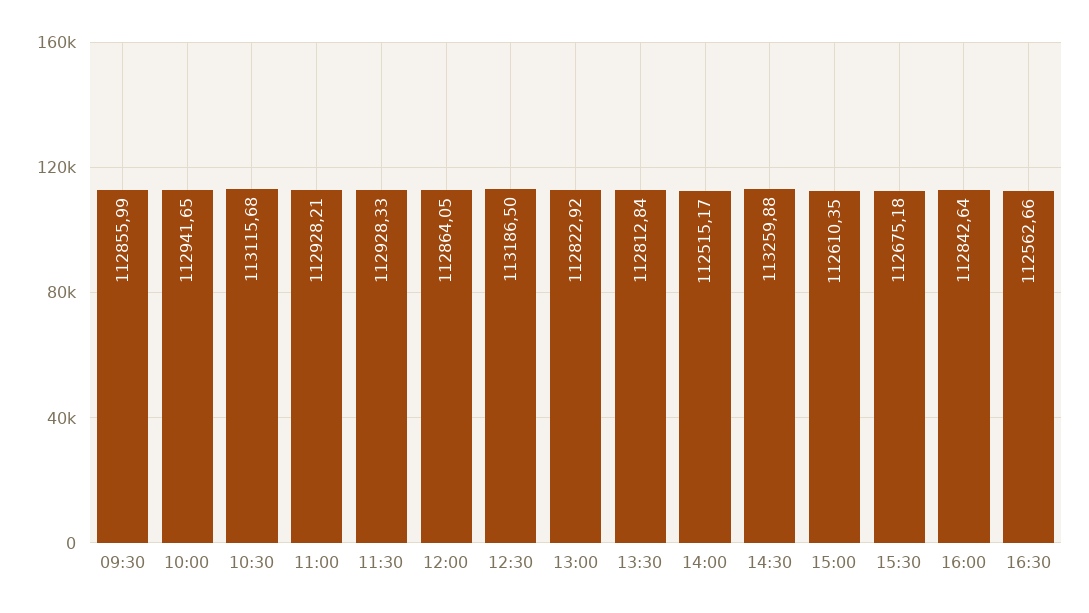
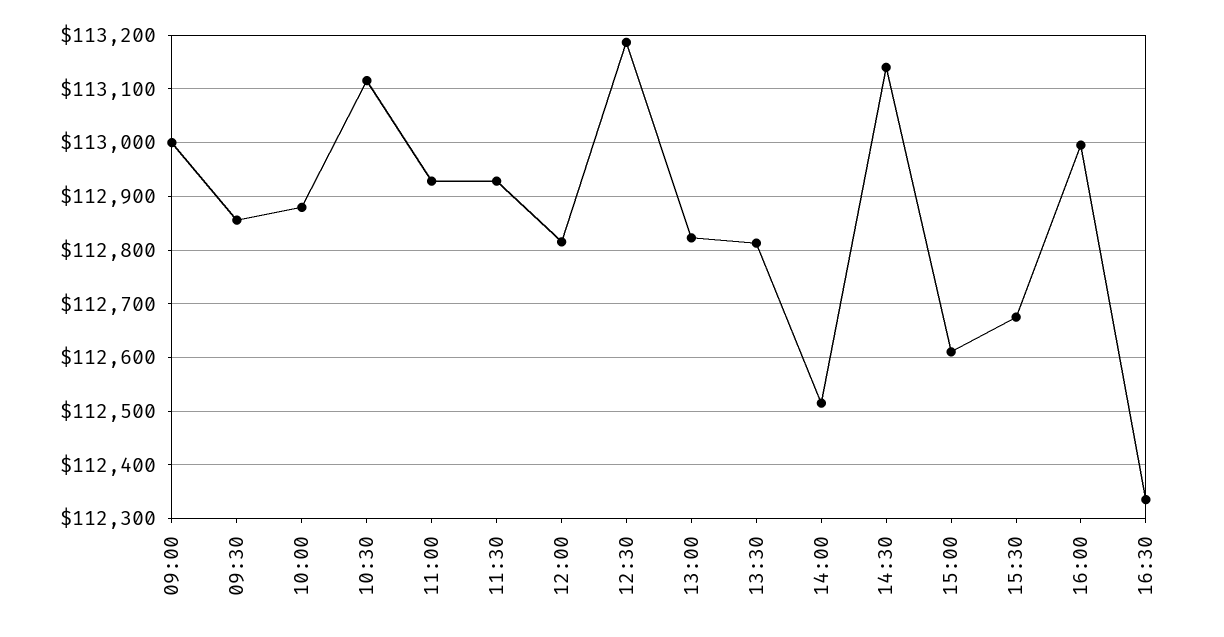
10:00: 112941.65 -> 112880
12:00: 112864.05 -> 112820
14:30: 113259.88 -> 113140
16:00: 112842.64 -> 113000
16:30: 112562.66 -> 112340
09:00: none -> 113000

